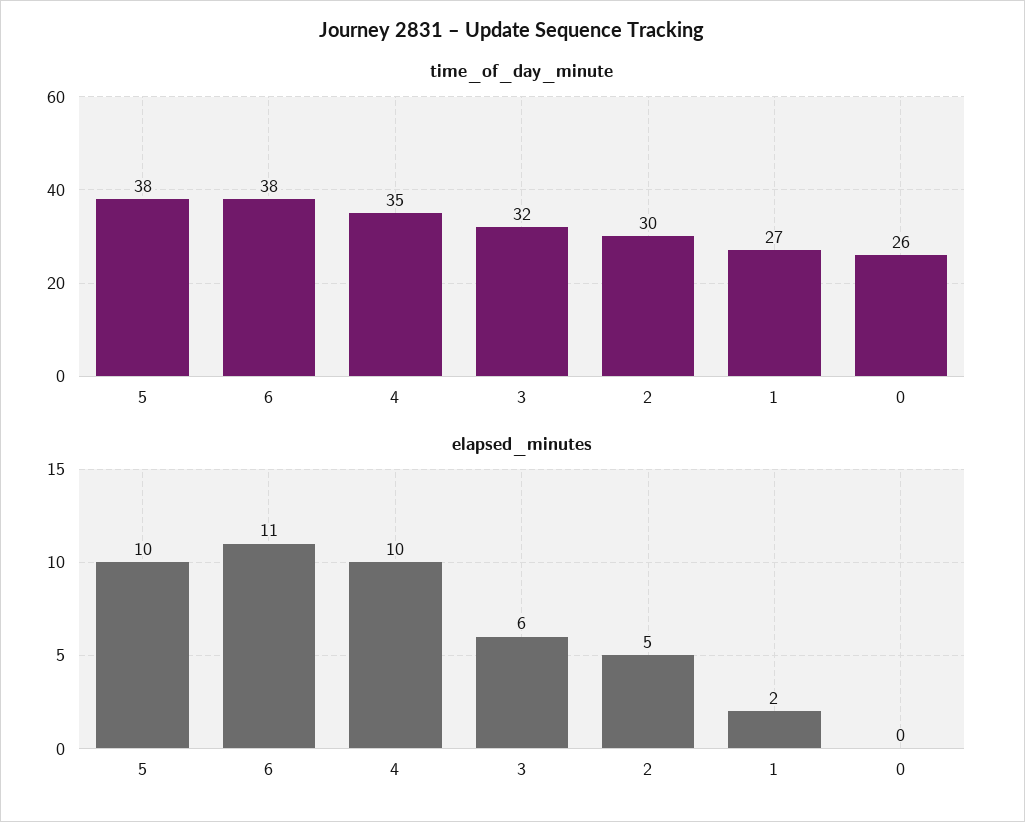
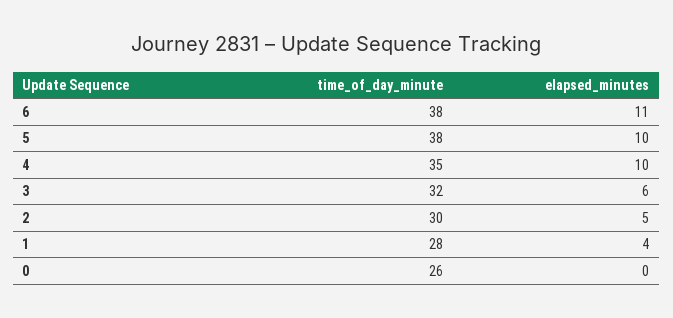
time_of_day_minute, 1: 27 -> 28
elapsed_minutes, 1: 2 -> 4

